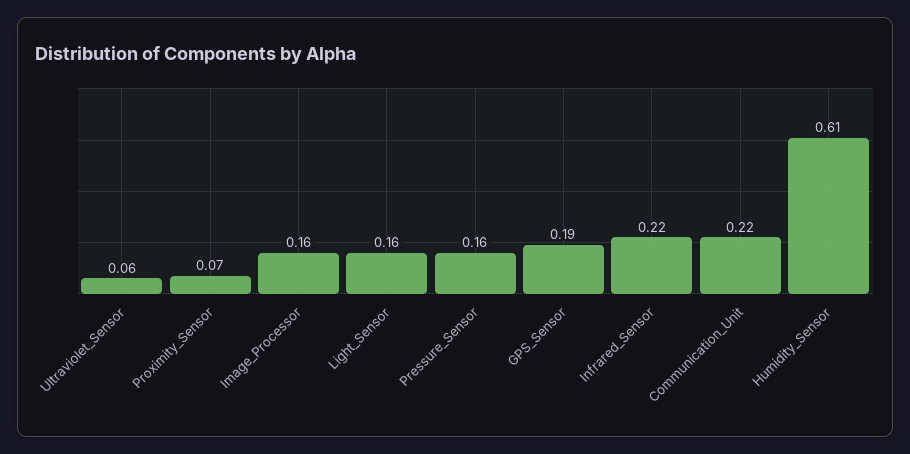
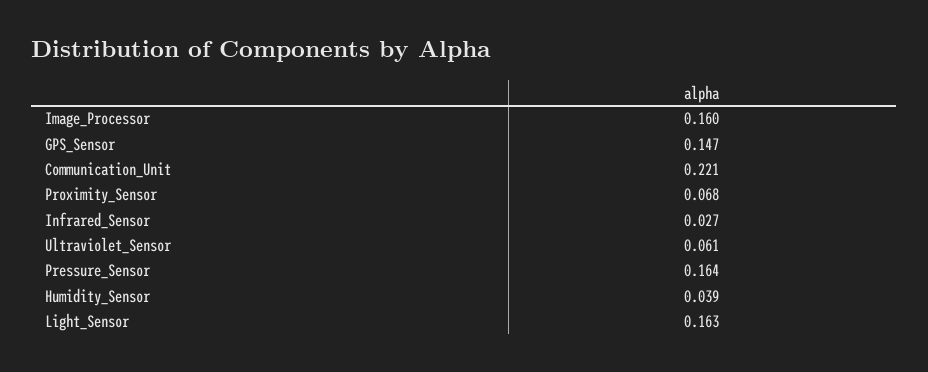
GPS_Sensor: 0.19 -> 0.147
Infrared_Sensor: 0.22 -> 0.027
Humidity_Sensor: 0.61 -> 0.039

